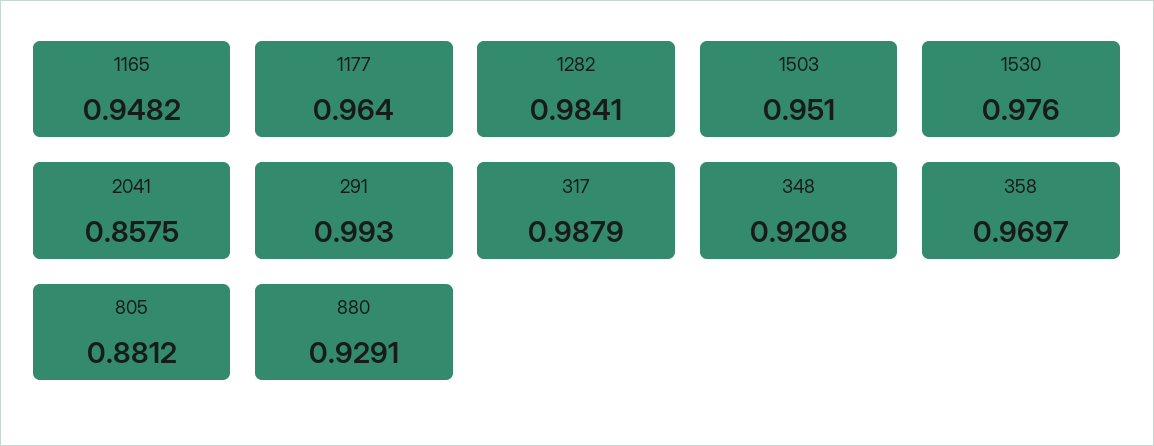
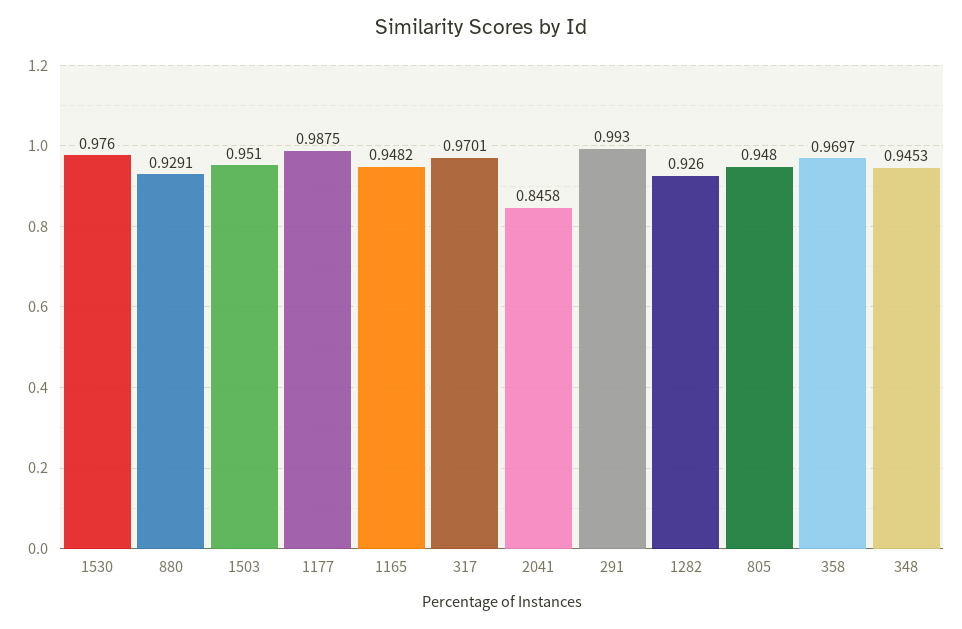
1177: 0.964 -> 0.9875
1282: 0.9841 -> 0.926
2041: 0.8575 -> 0.8458
317: 0.9879 -> 0.9701
348: 0.9208 -> 0.9453
805: 0.8812 -> 0.948

